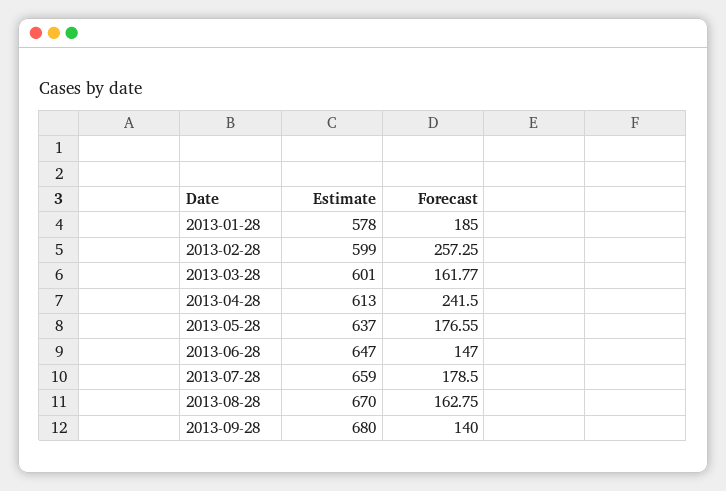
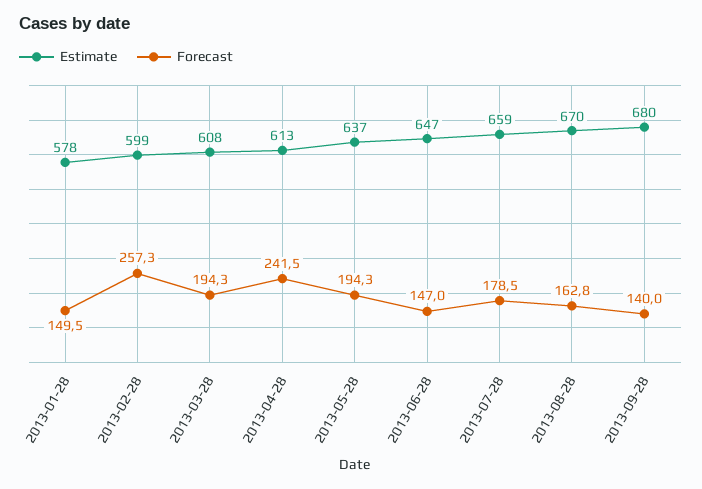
Forecast, 2013-01-28: 185 -> 149.5
Estimate, 2013-03-28: 601 -> 608
Forecast, 2013-03-28: 161.77 -> 194.3
Forecast, 2013-05-28: 176.55 -> 194.3

